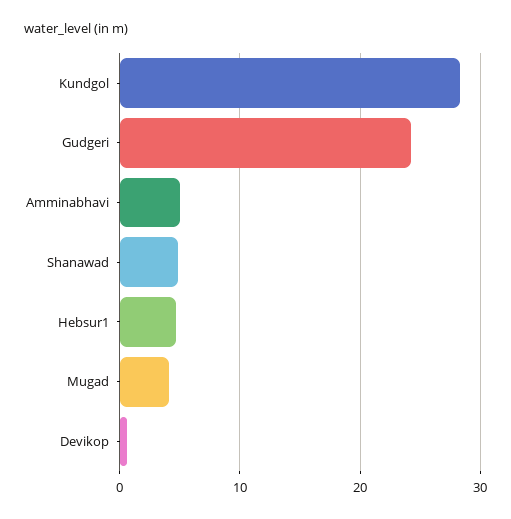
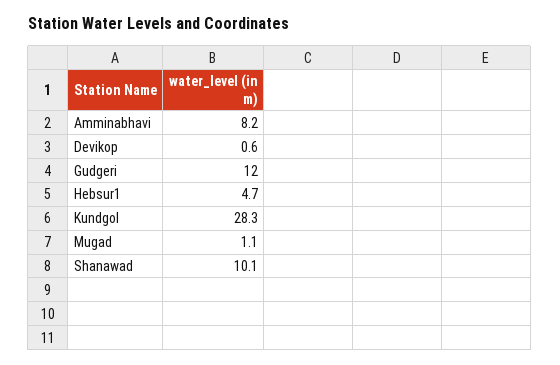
Gudgeri: 24 -> 12
Amminabhavi: 5 -> 8.2
Shanawad: 5 -> 10.1
Mugad: 4 -> 1.1

